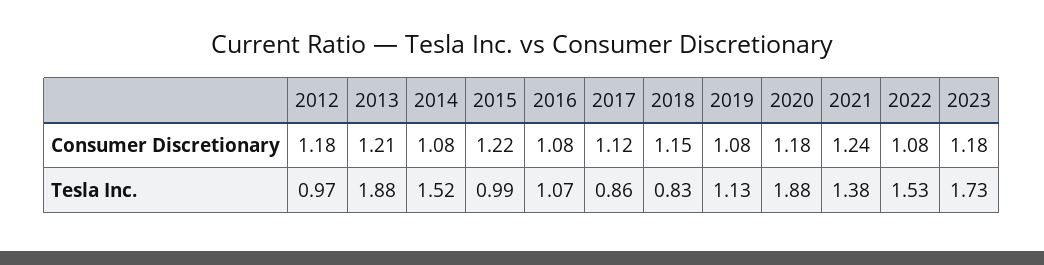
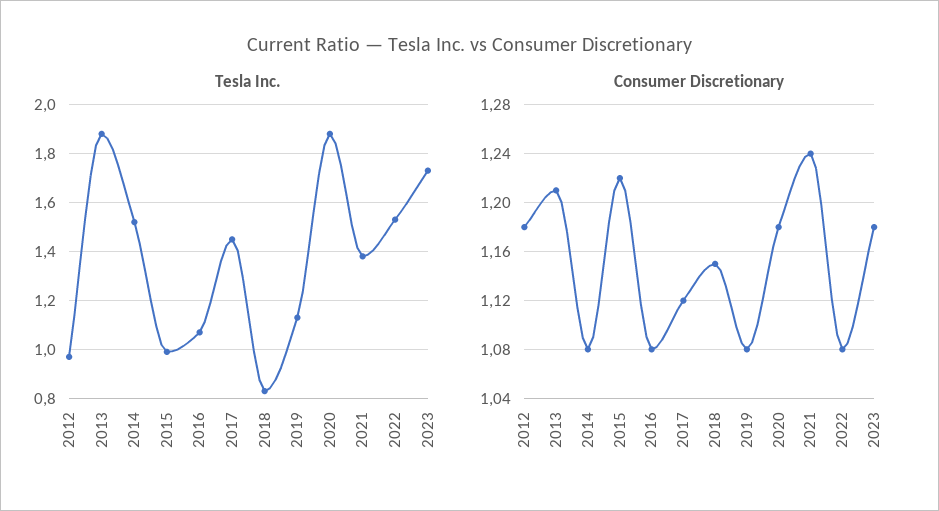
Tesla Inc., 2017: 0.86 -> 1.45

